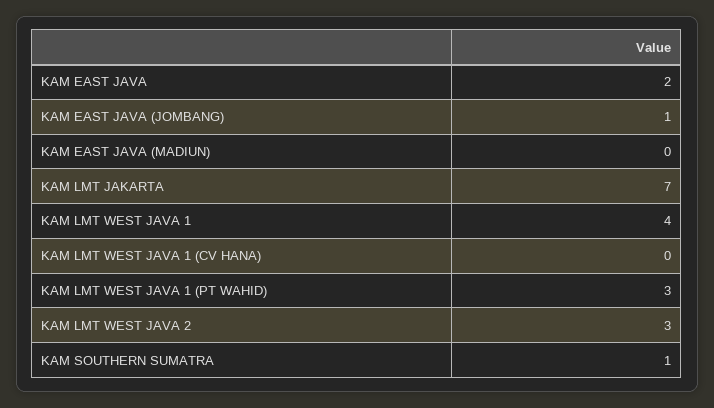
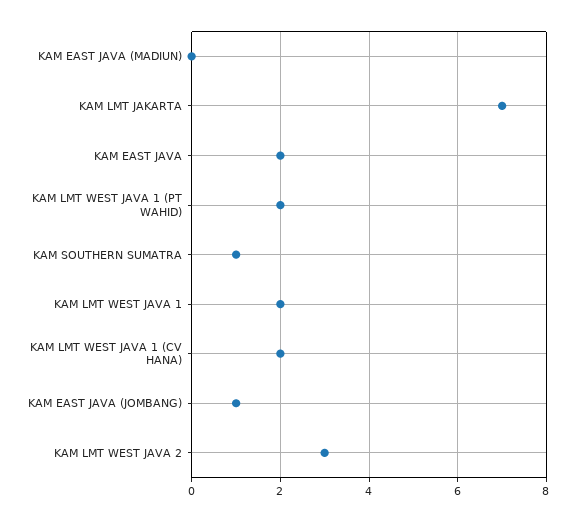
KAM LMT WEST JAVA 1: 4 -> 2
KAM LMT WEST JAVA 1 (CV HANA): 0 -> 2
KAM LMT WEST JAVA 1 (PT WAHID): 3 -> 2

